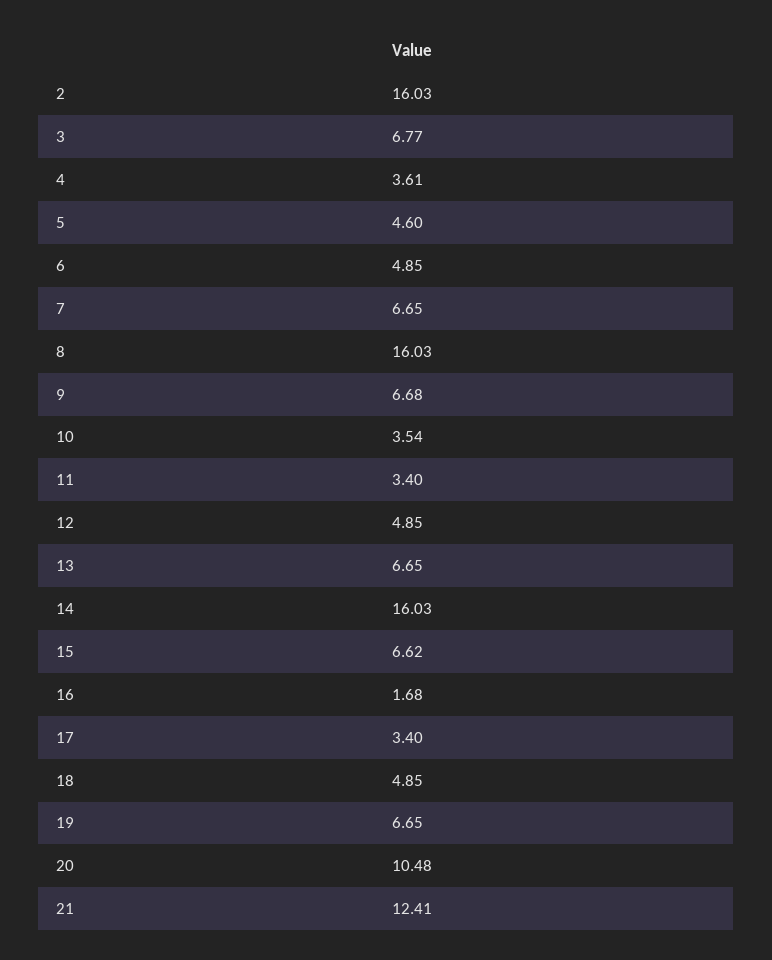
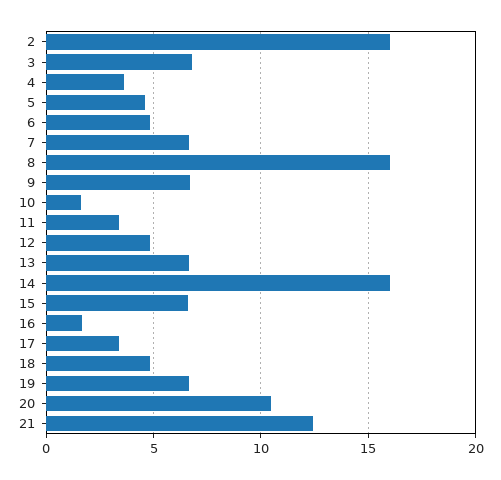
10: 3.54 -> 1.5

